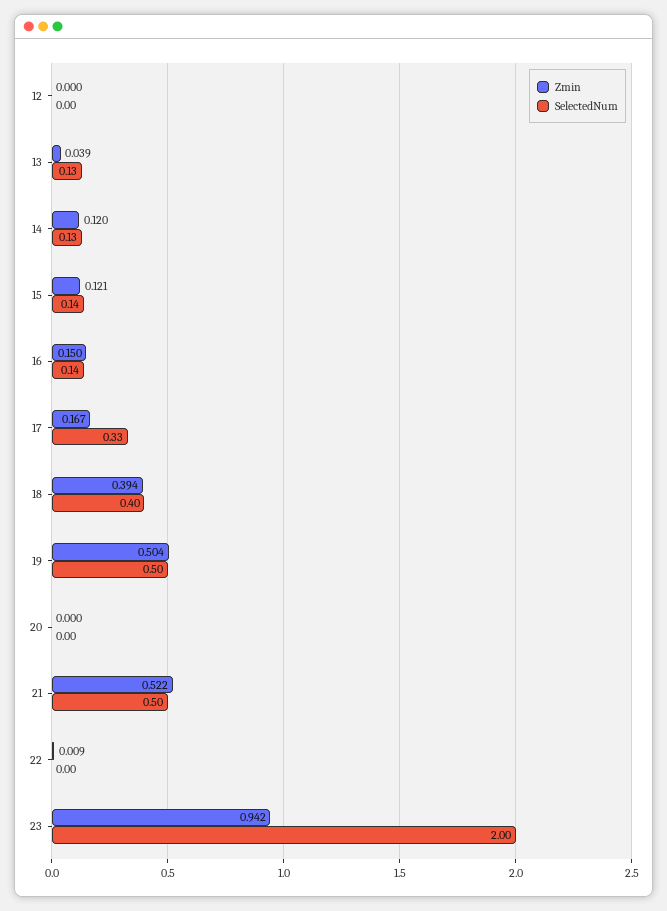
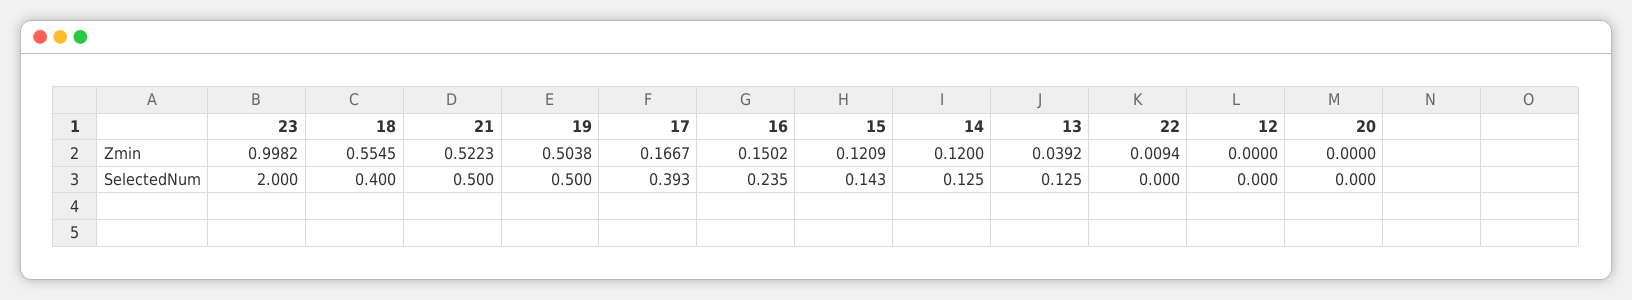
SelectedNum, 16: 0.14 -> 0.235
SelectedNum, 17: 0.33 -> 0.393
Zmin, 18: 0.394 -> 0.5545
Zmin, 23: 0.942 -> 0.9982

